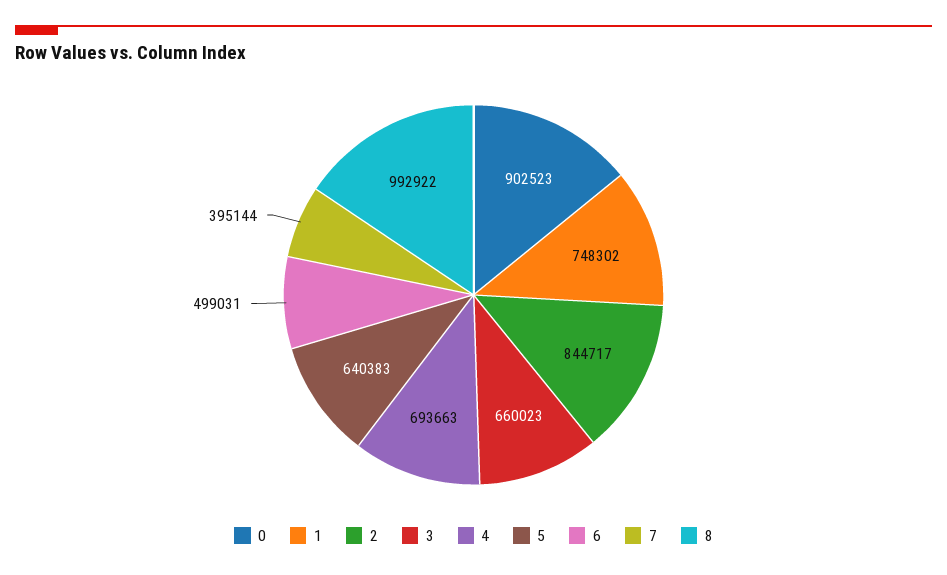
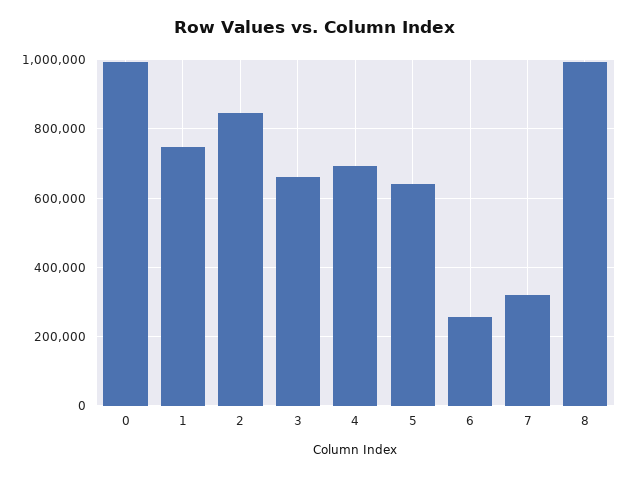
0: 902523 -> 1000000
6: 499031 -> 260000
7: 395144 -> 320000

